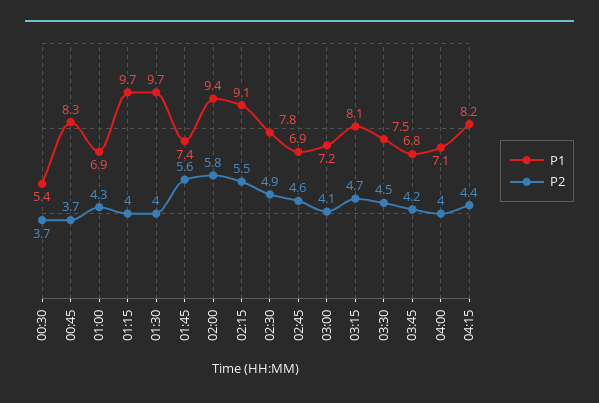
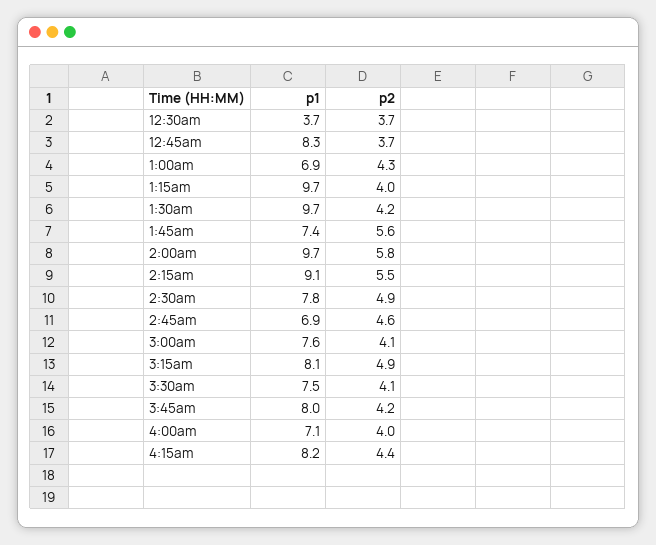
P1, 00:30: 5.4 -> 3.7
P2, 01:30: 4 -> 4.2
P1, 02:00: 9.4 -> 9.7
P1, 03:00: 7.2 -> 7.6
P2, 03:15: 4.7 -> 4.9
P2, 03:30: 4.5 -> 4.1
P1, 03:45: 6.8 -> 8

